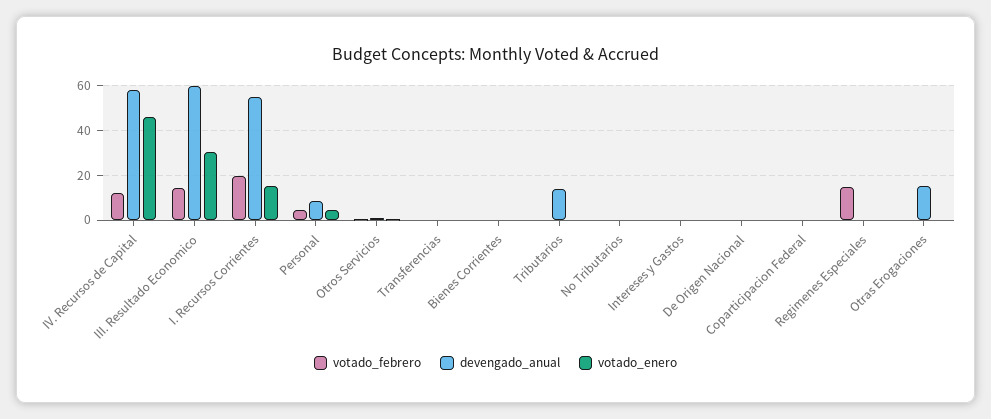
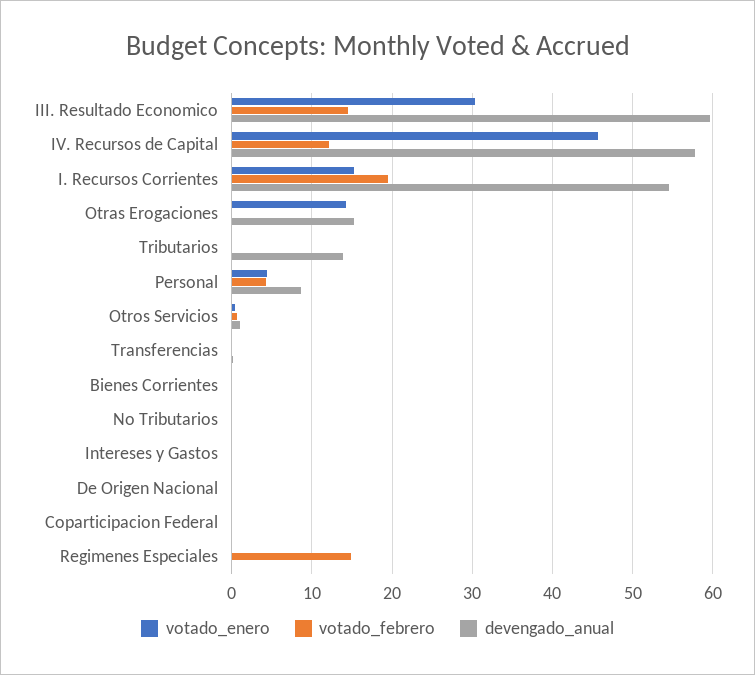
votado_enero, Otras Erogaciones: 0 -> 14

